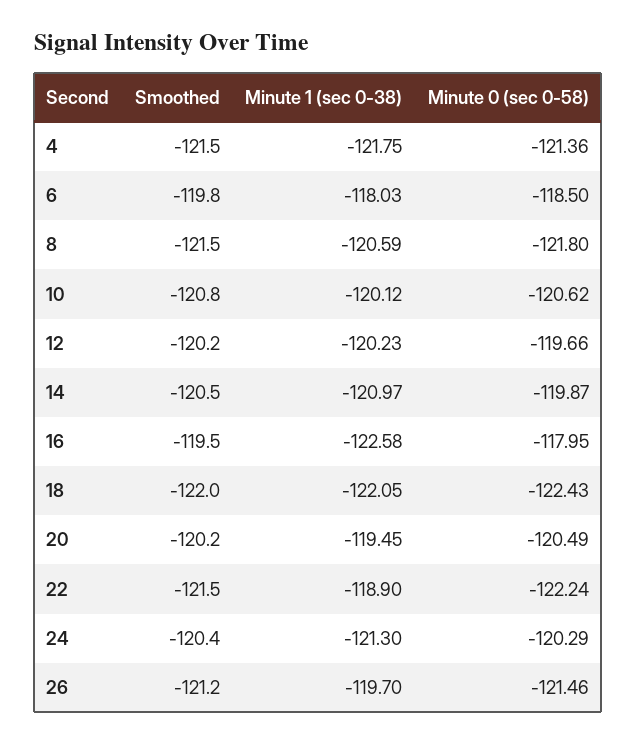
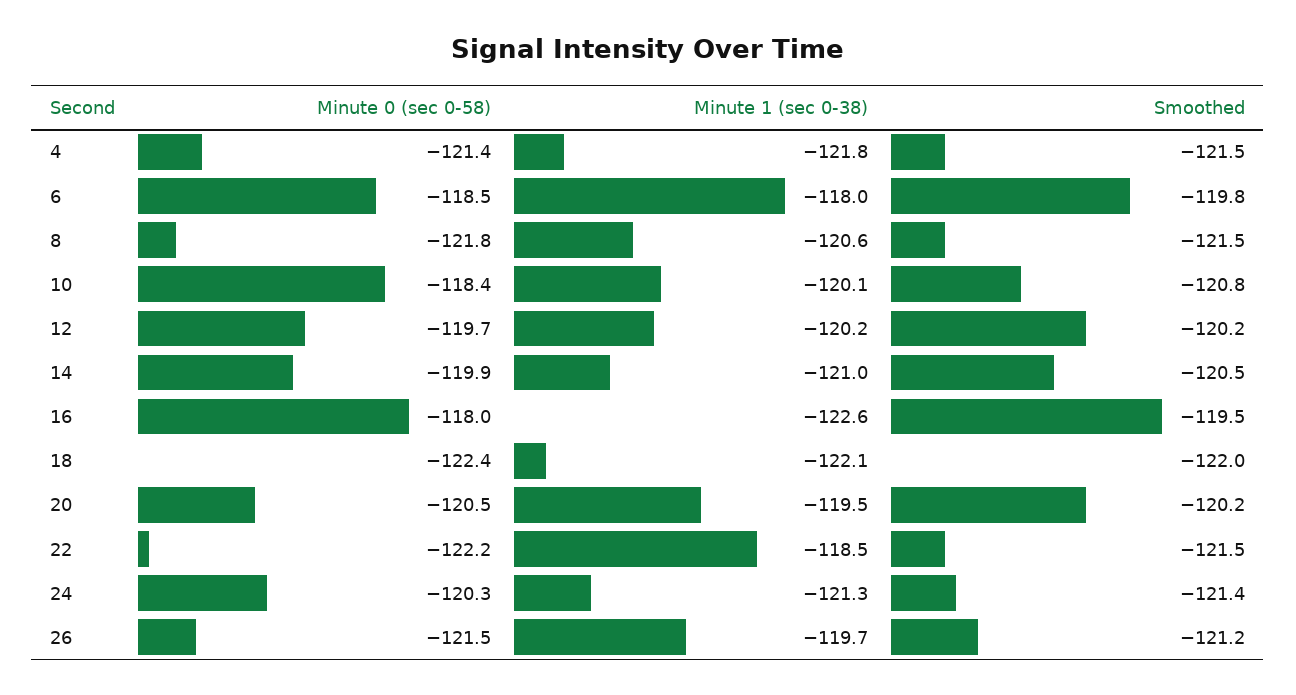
Minute 0 (sec 0-58), 10: -120.62 -> -118.4
Minute 1 (sec 0-38), 22: -118.9 -> -118.5
Smoothed, 24: -120.4 -> -121.4

